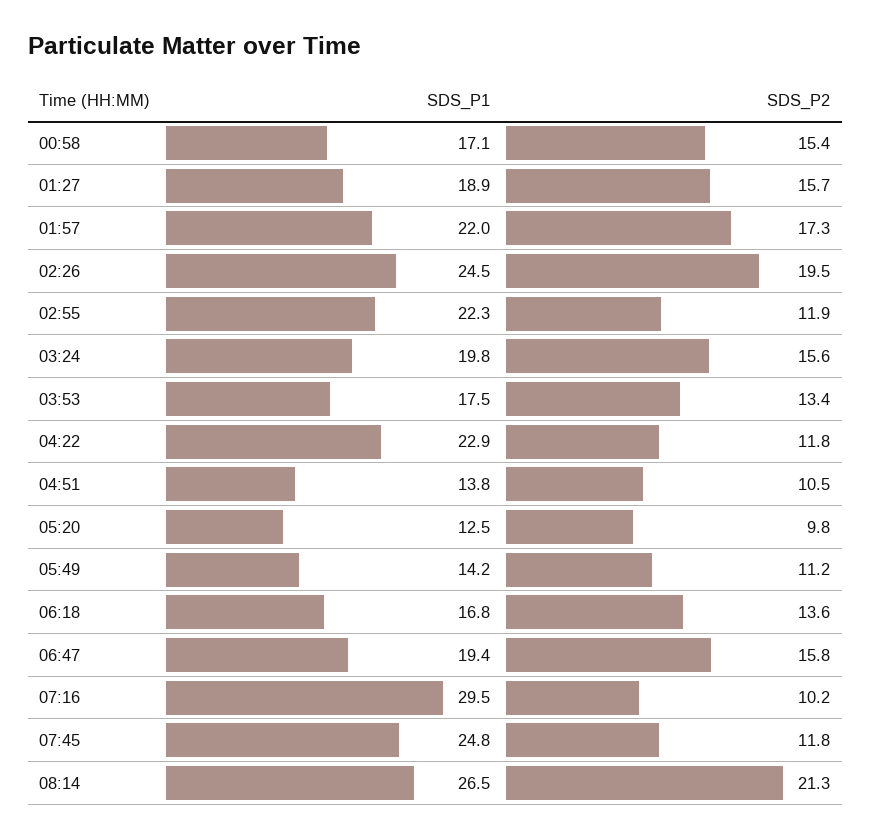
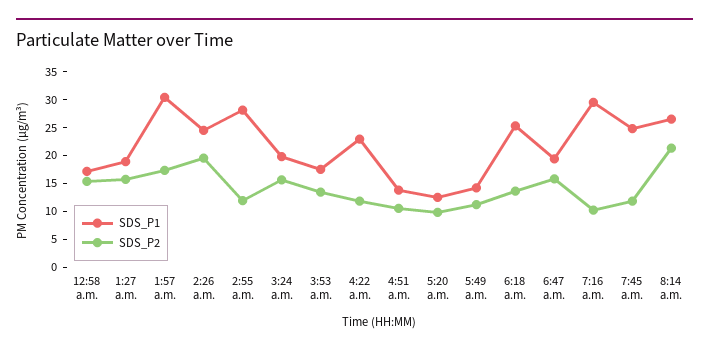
SDS_P1, 01:57: 22 -> 30
SDS_P1, 02:55: 22.3 -> 27.5
SDS_P1, 06:18: 16.8 -> 25

